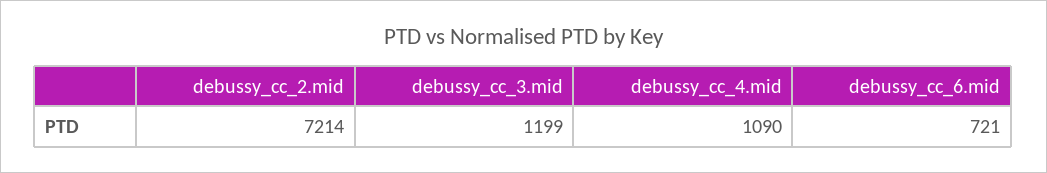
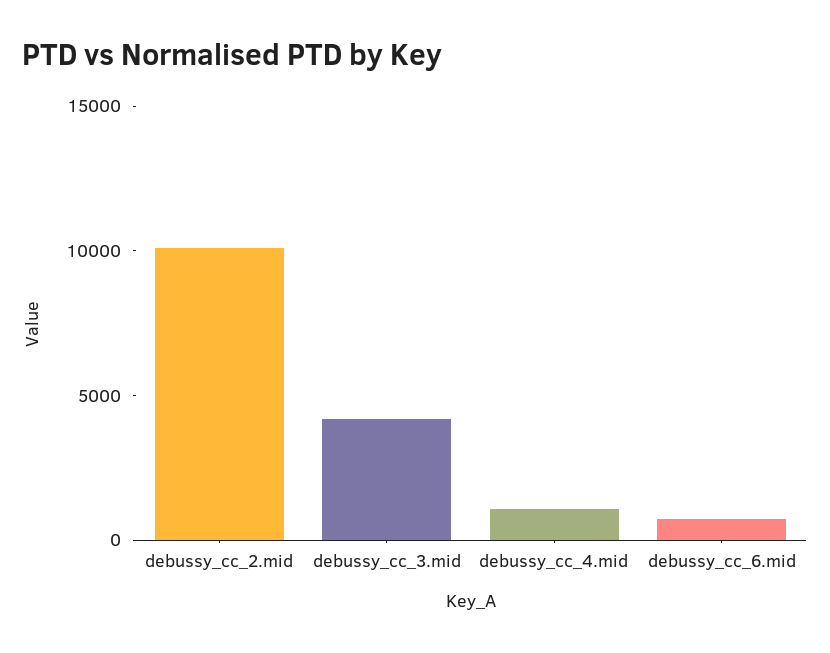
debussy_cc_2.mid: 7214 -> 10000
debussy_cc_3.mid: 1199 -> 4000

